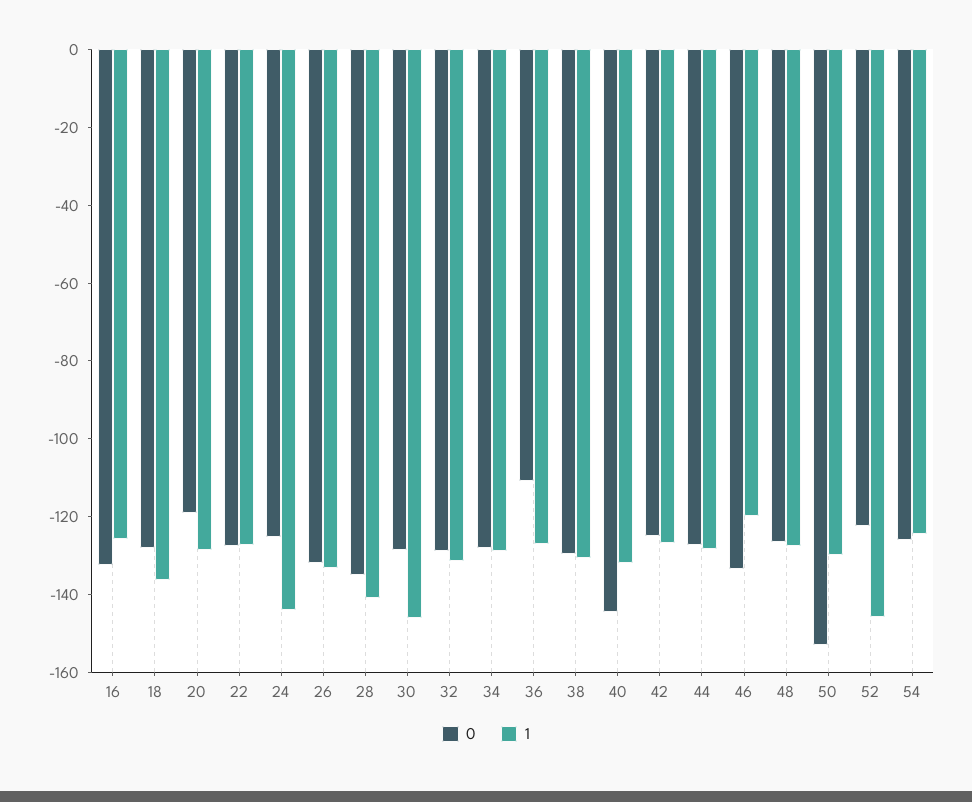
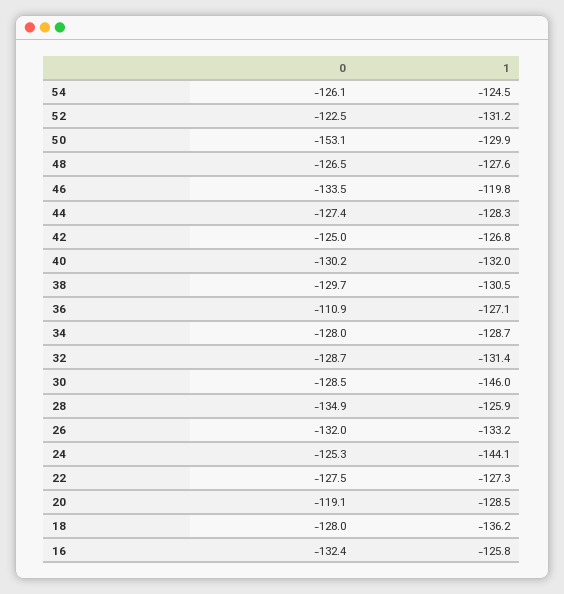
1, 28: -140 -> -125.9
0, 40: -145 -> -130.2
1, 52: -145 -> -131.2

